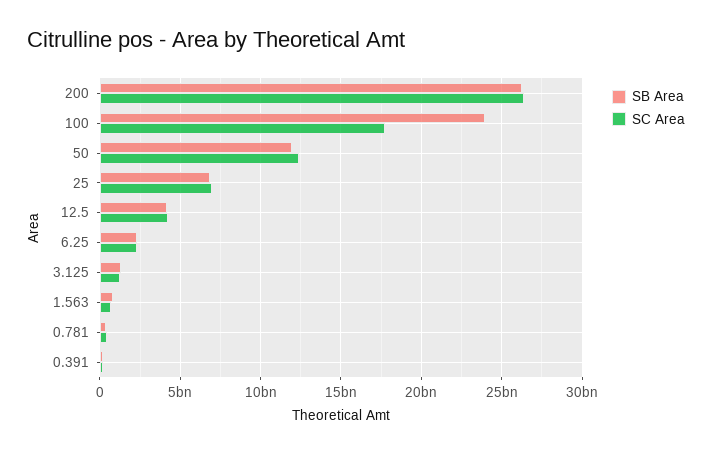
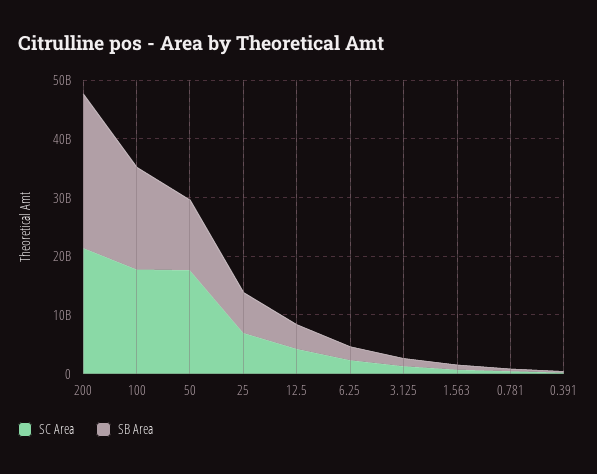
SC Area, 200: 26500000000 -> 22000000000
SB Area, 100: 24000000000 -> 18000000000
SC Area, 50: 12500000000 -> 18000000000

